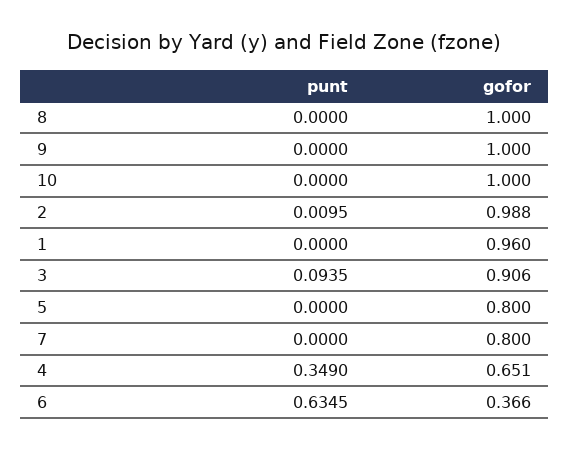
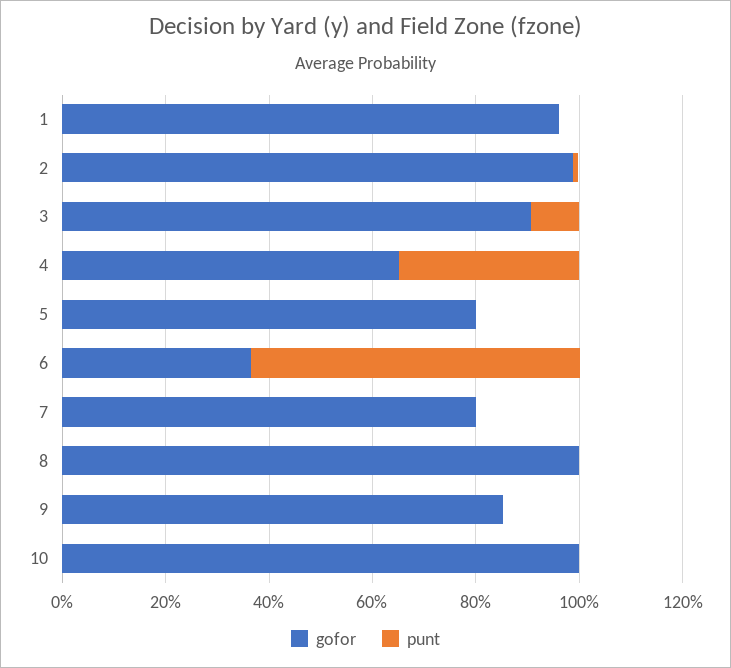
gofor, 9: 1 -> 0.85

